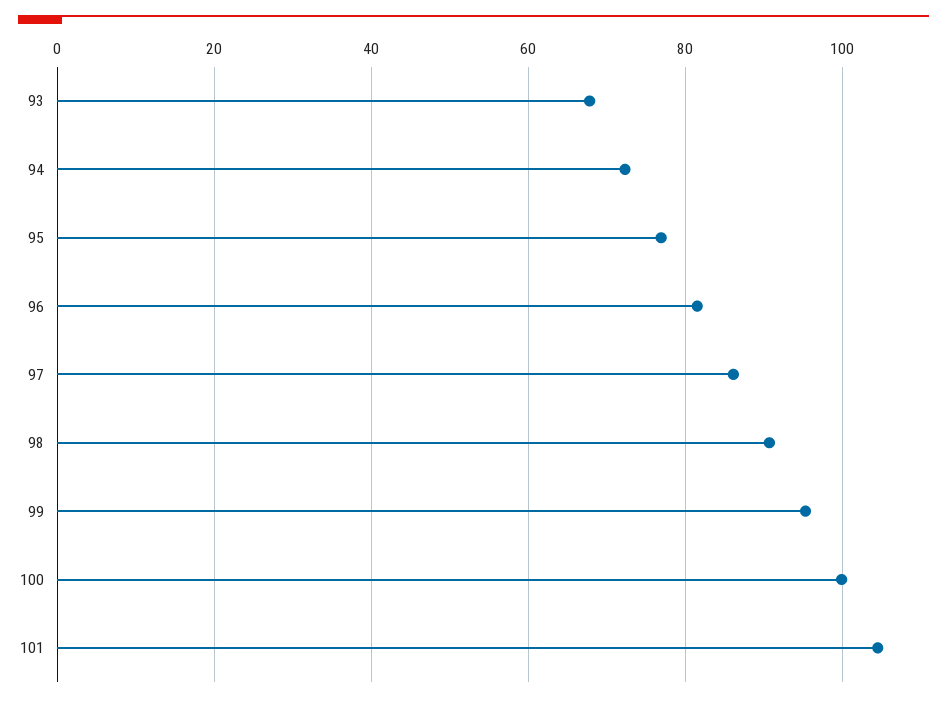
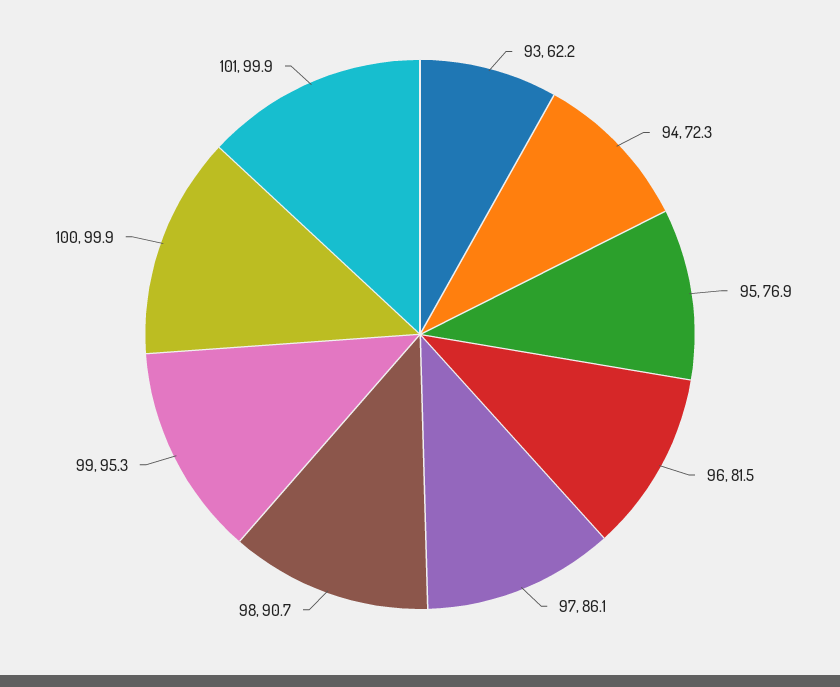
93: 68 -> 62.2
101: 104 -> 99.9

